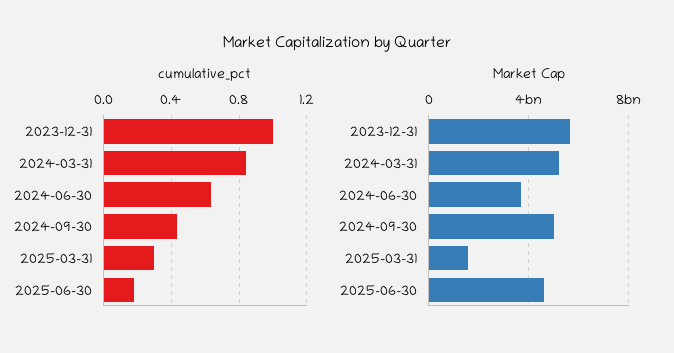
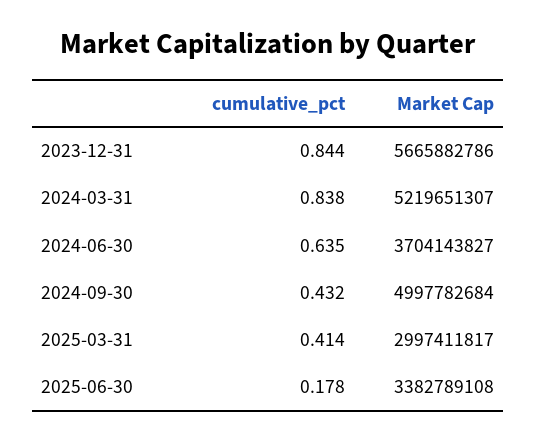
cumulative_pct, 2023-12-31: 1 -> 0.844
cumulative_pct, 2025-03-31: 0.3 -> 0.414
Market Cap, 2025-03-31: 1500000000 -> 2997411817
Market Cap, 2025-06-30: 4500000000 -> 3382789108

